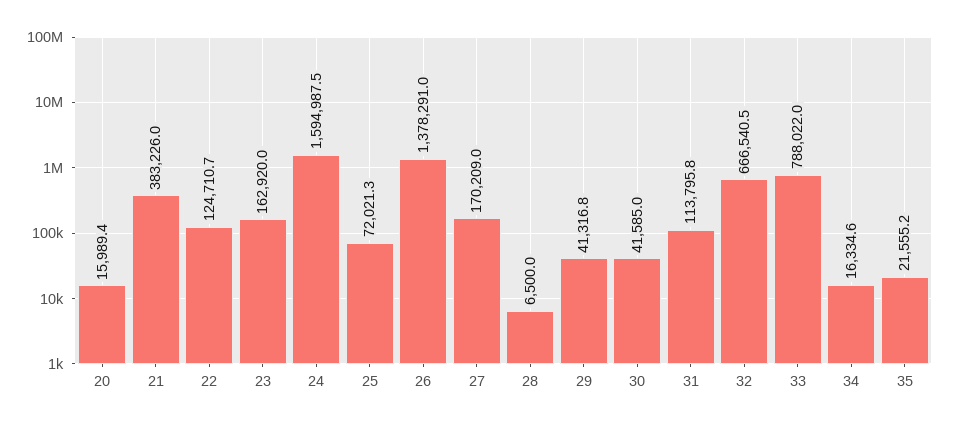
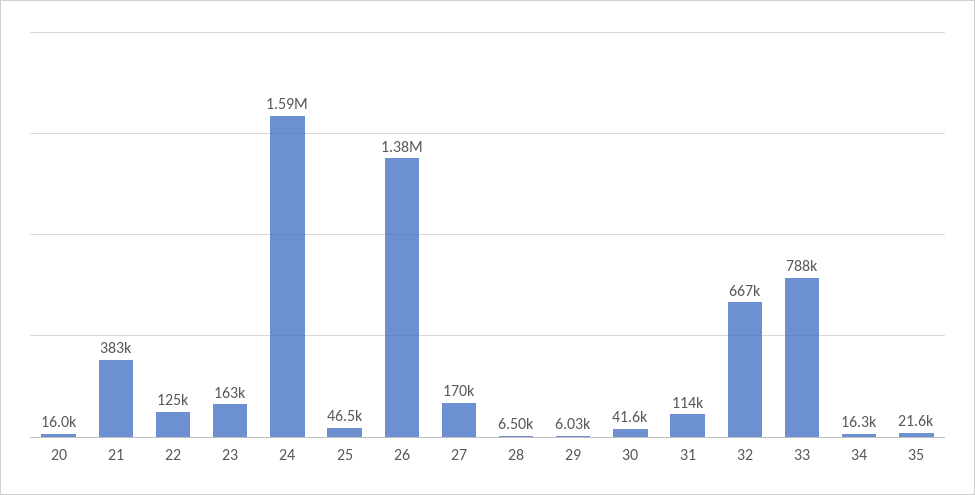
25: 72021.3 -> 46500
29: 41316.8 -> 6030

